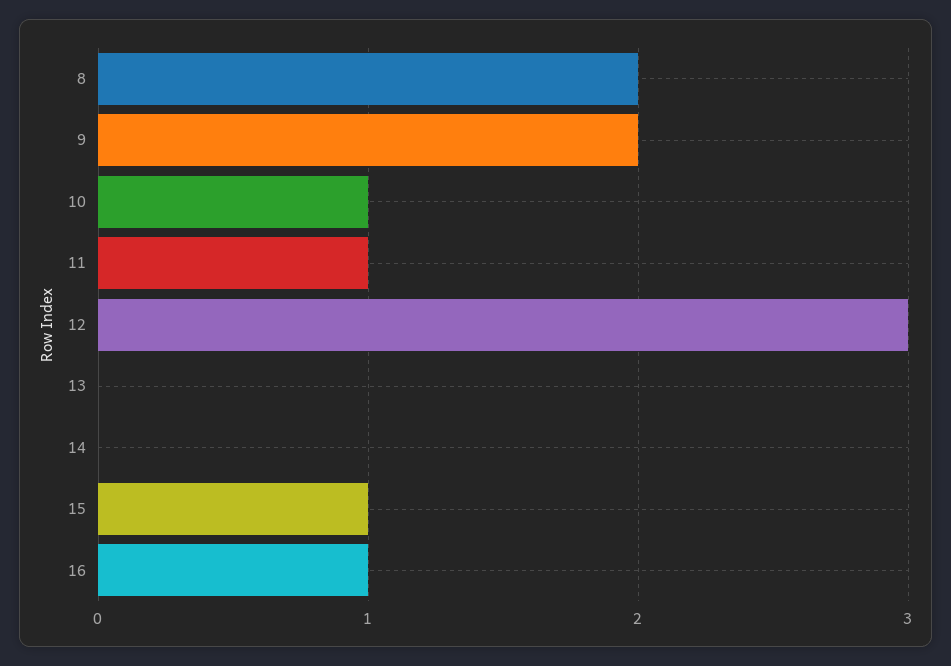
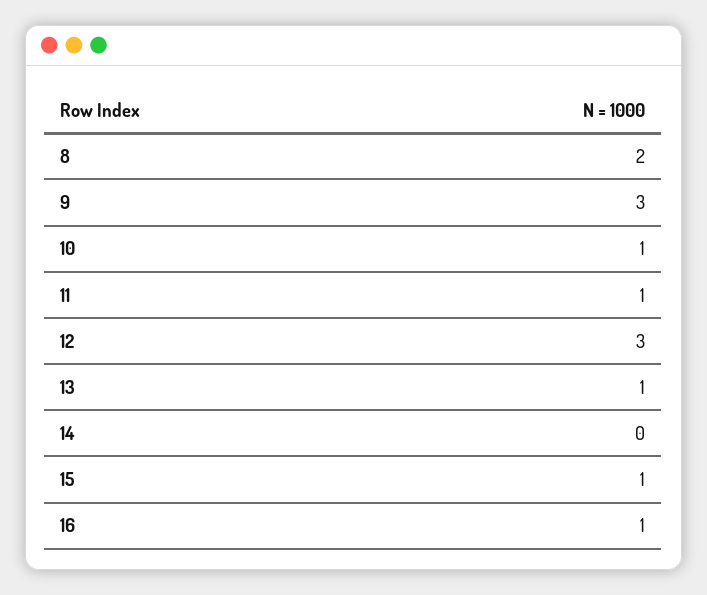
9: 2 -> 3
13: 0 -> 1

